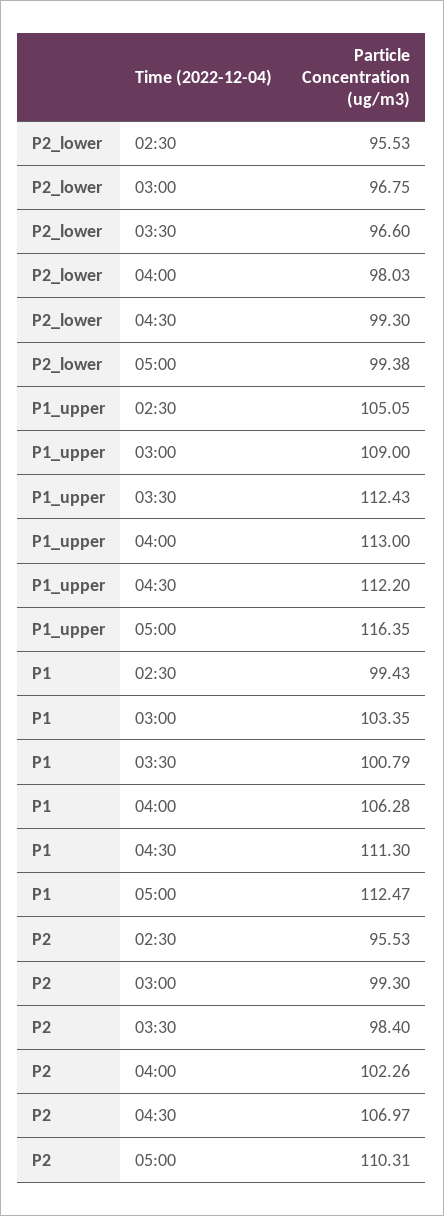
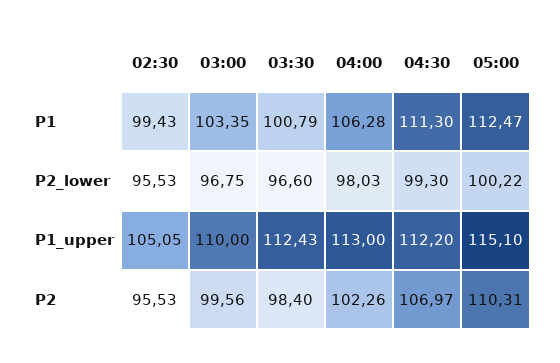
P2_lower, 05:00: 99.38 -> 100.22
P1_upper, 03:00: 109 -> 110
P1_upper, 05:00: 116.35 -> 115.1
P2, 03:00: 99.3 -> 99.56

